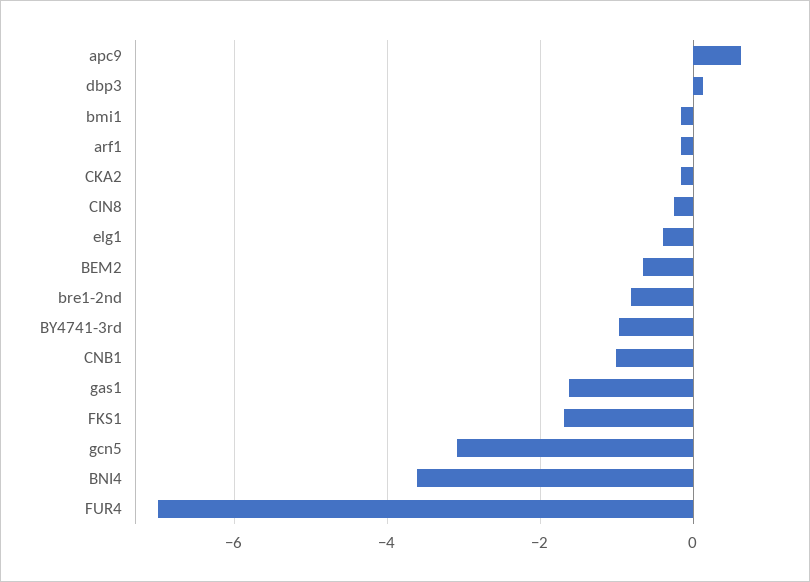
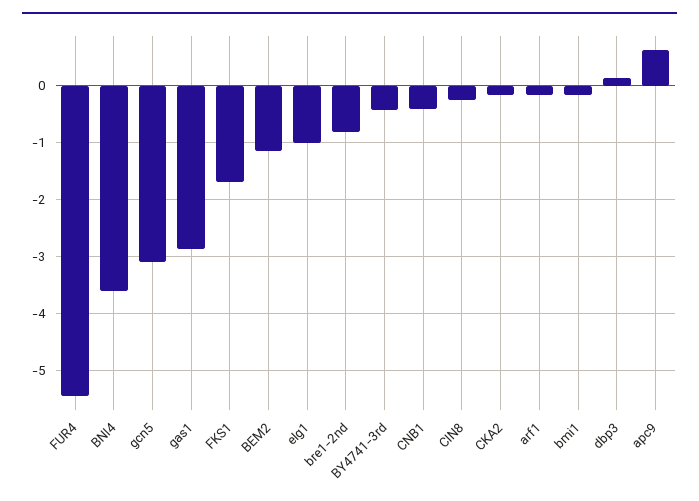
elg1: -0.4 -> -1
BEM2: -0.6 -> -1.2
BY4741-3rd: -1 -> -0.4
CNB1: -1 -> -0.4
gas1: -1.6 -> -2.8
FUR4: -7 -> -5.4

